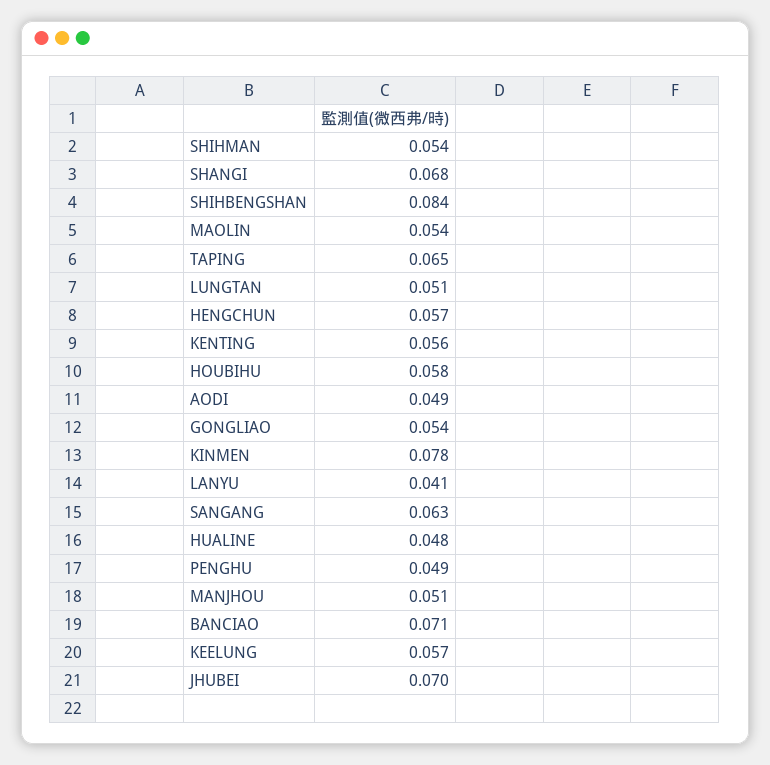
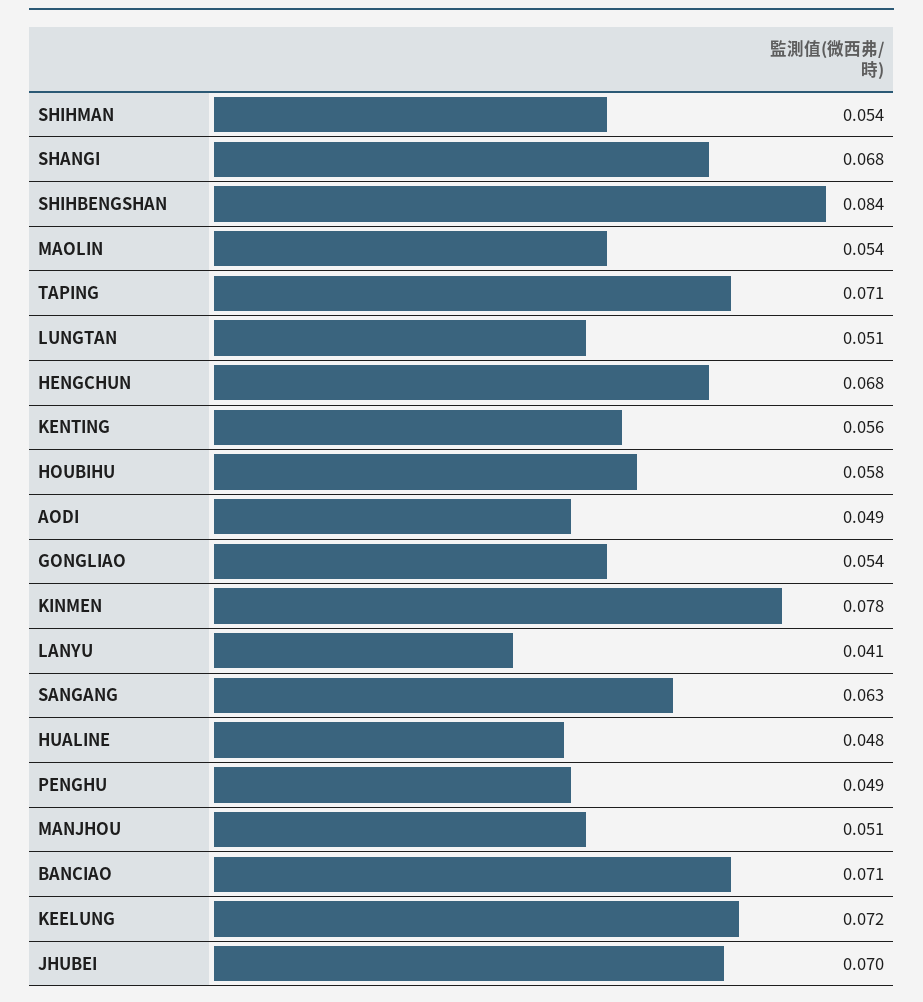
TAPING: 0.065 -> 0.071
HENGCHUN: 0.057 -> 0.068
KEELUNG: 0.057 -> 0.072

